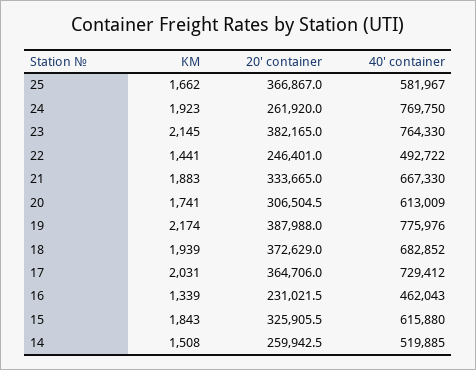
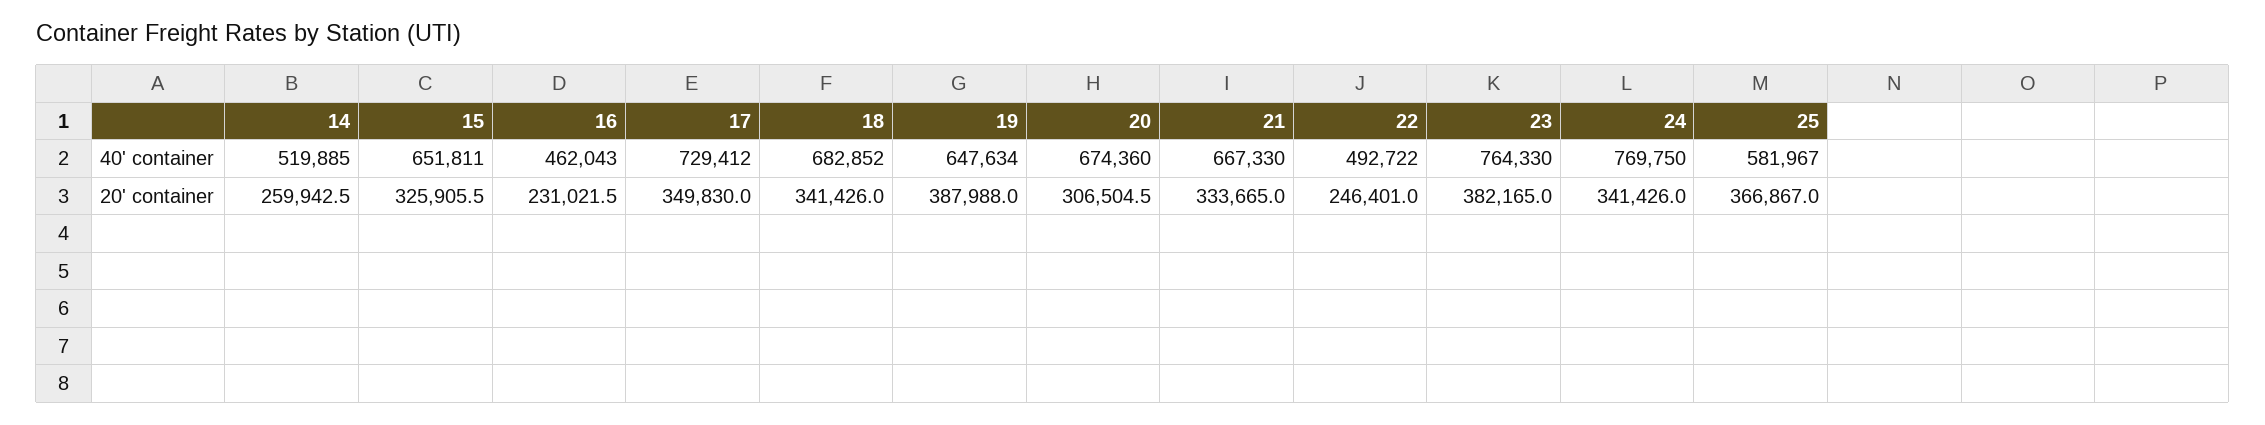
KM, 25: 1662 -> none
KM, 24: 1923 -> none
20' container, 24: 261920 -> 341426
KM, 23: 2145 -> none
KM, 22: 1441 -> none
KM, 21: 1883 -> none
KM, 20: 1741 -> none
40' container, 20: 613009 -> 674360
KM, 19: 2174 -> none
40' container, 19: 775976 -> 647634
KM, 18: 1939 -> none
20' container, 18: 372629 -> 341426
KM, 17: 2031 -> none
20' container, 17: 364706 -> 349830
KM, 16: 1339 -> none
KM, 15: 1843 -> none
40' container, 15: 615880 -> 651811
KM, 14: 1508 -> none

